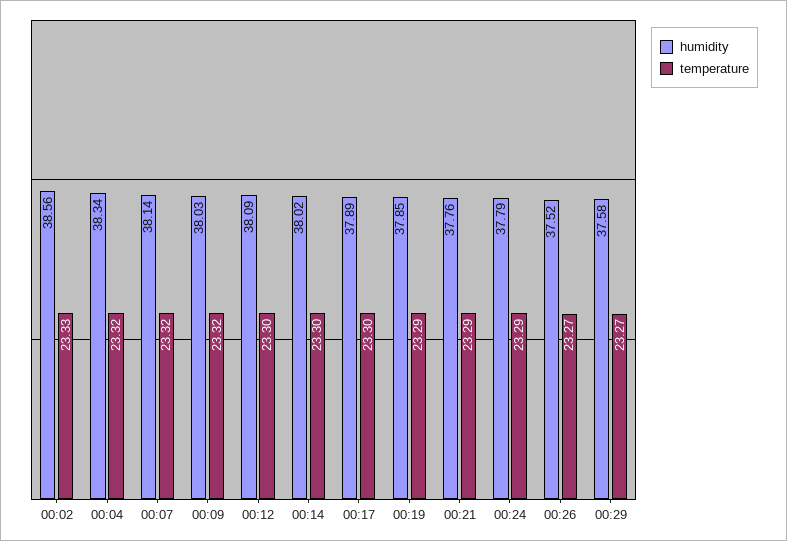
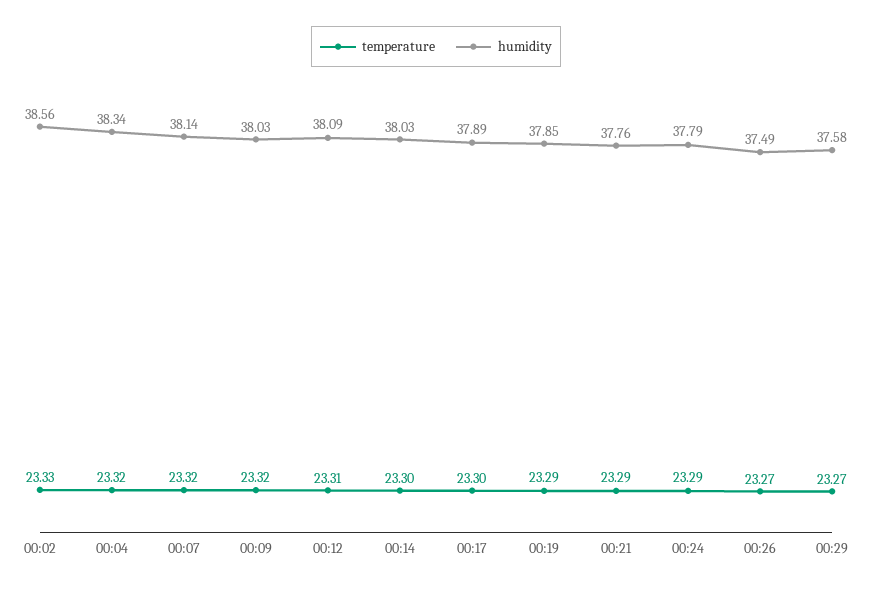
temperature, 00:12: 23.3 -> 23.31
humidity, 00:14: 38.02 -> 38.03
humidity, 00:26: 37.52 -> 37.49

